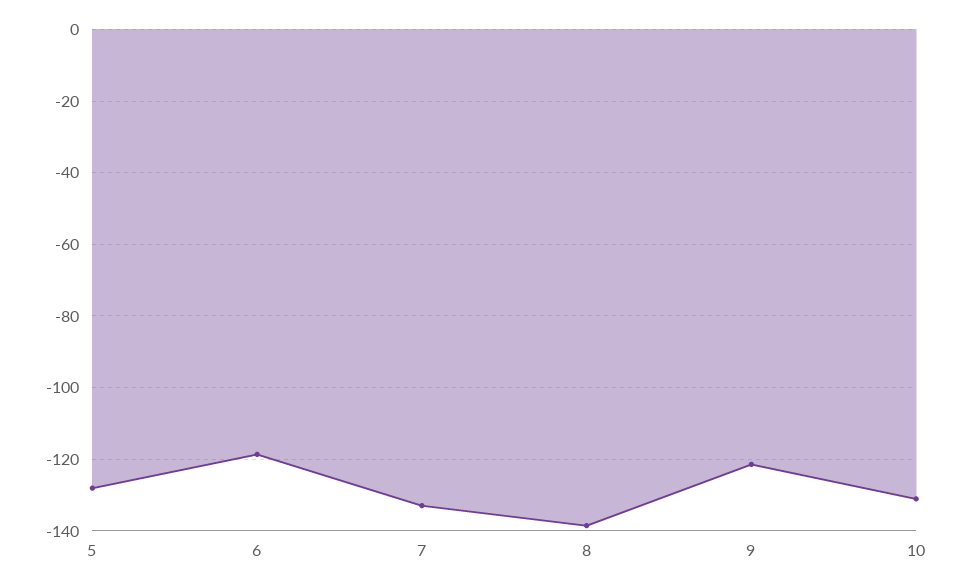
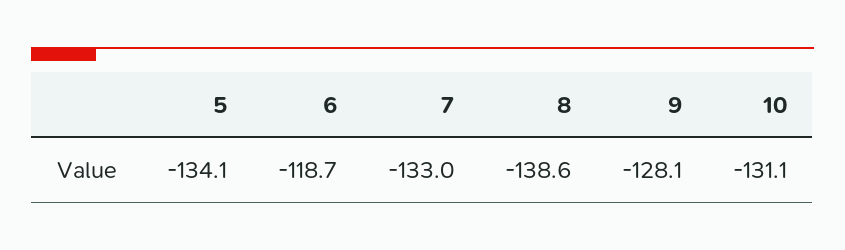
5: -128 -> -134.1
9: -122 -> -128.1

